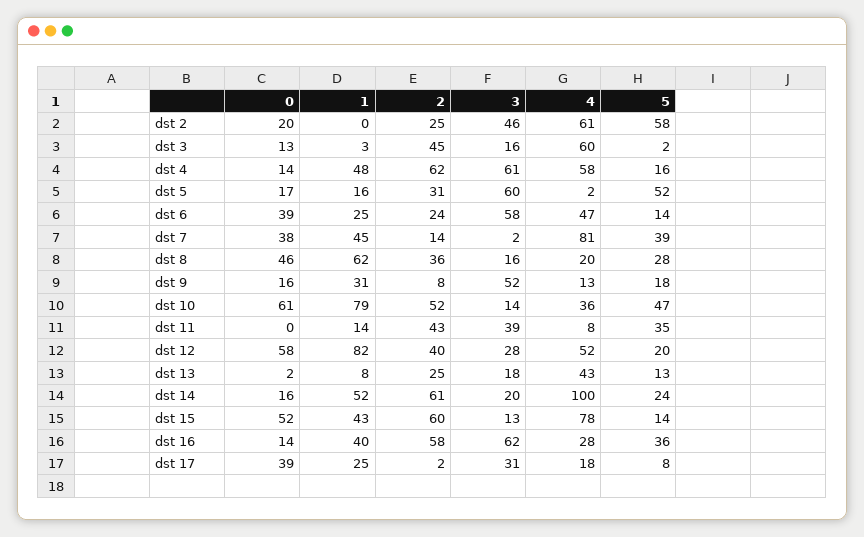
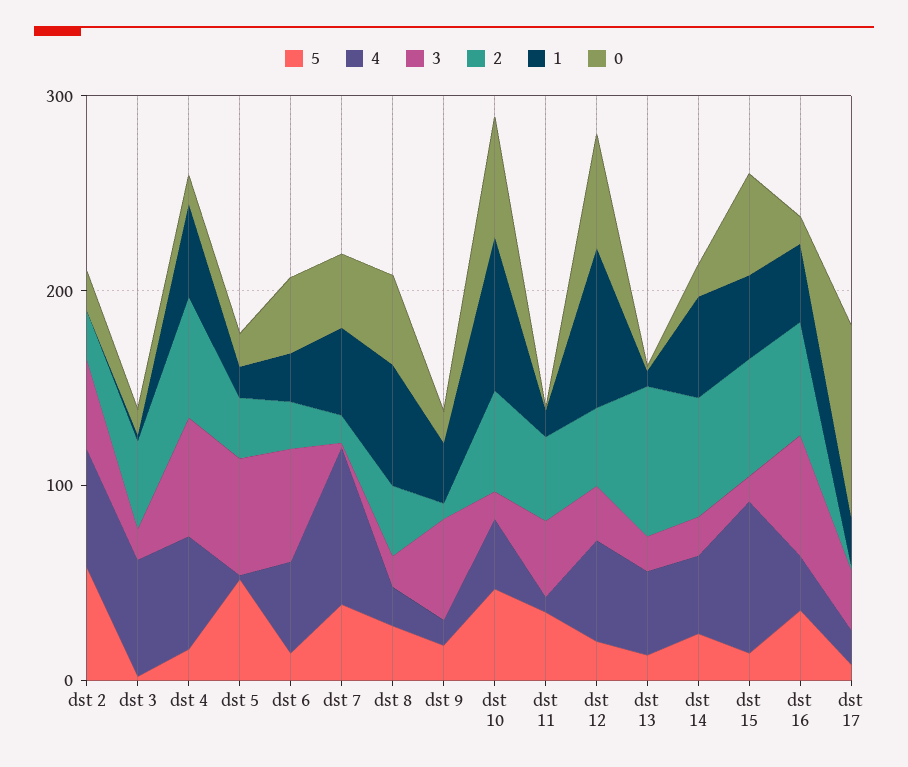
2, dst 13: 25 -> 80
4, dst 14: 100 -> 40
0, dst 17: 39 -> 100

